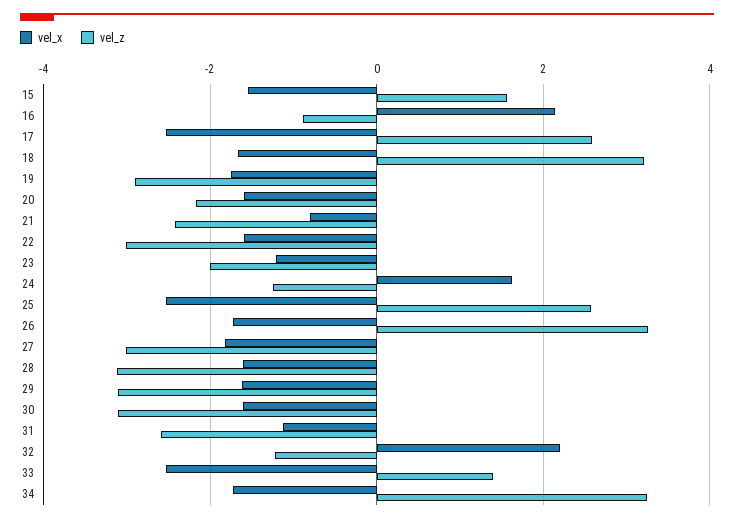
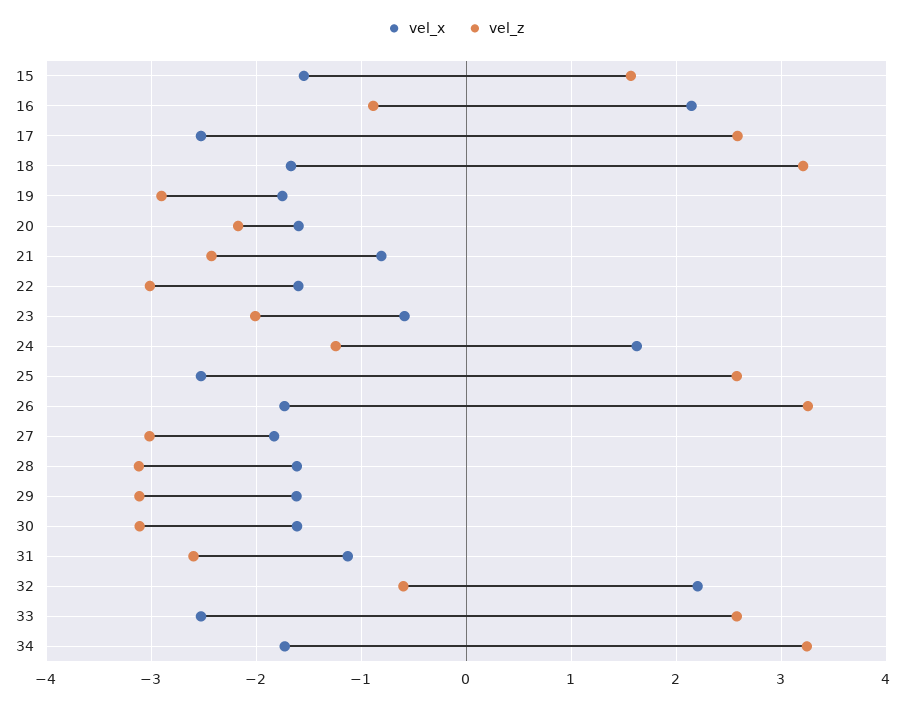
vel_x, 23: -1.2 -> -0.6
vel_z, 32: -1.2 -> -0.6
vel_z, 33: 1.4 -> 2.6

